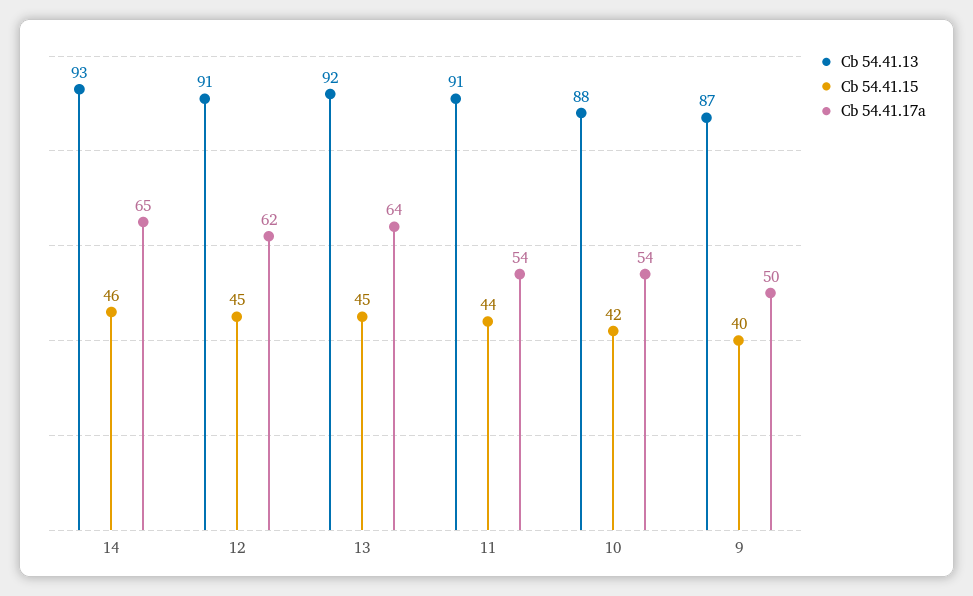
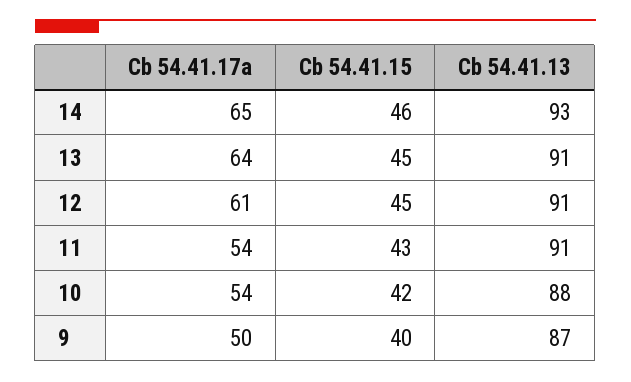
Cb 54.41.17a, 12: 62 -> 61
Cb 54.41.13, 13: 92 -> 91
Cb 54.41.15, 11: 44 -> 43

